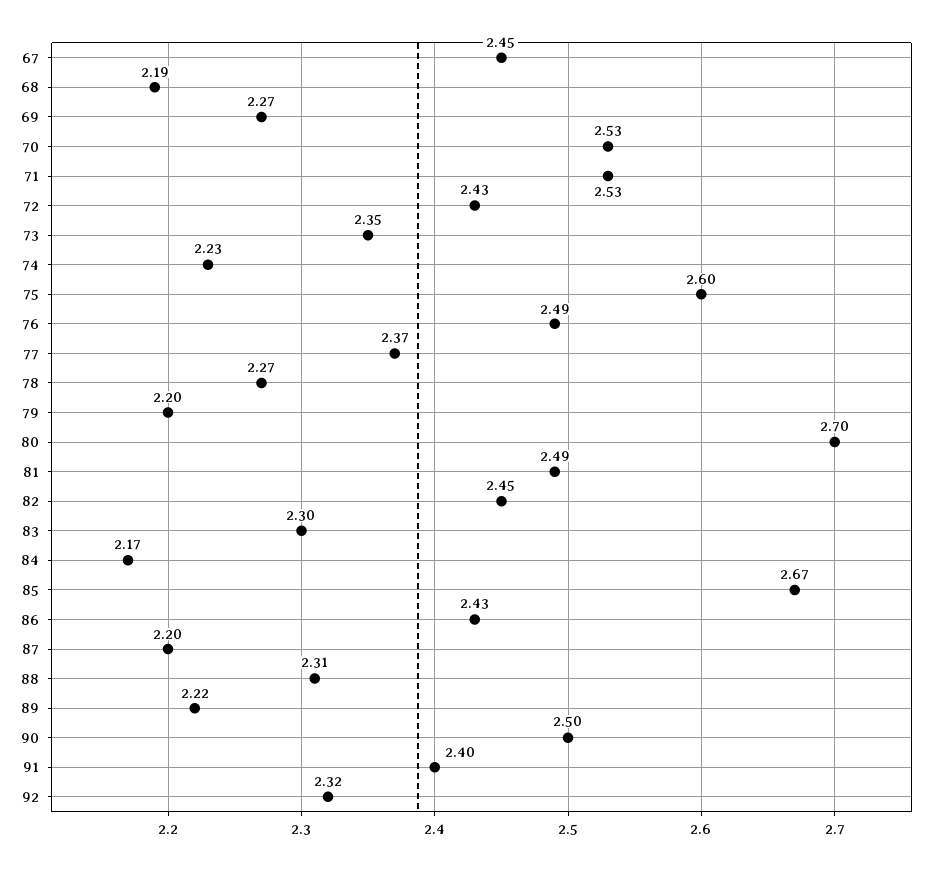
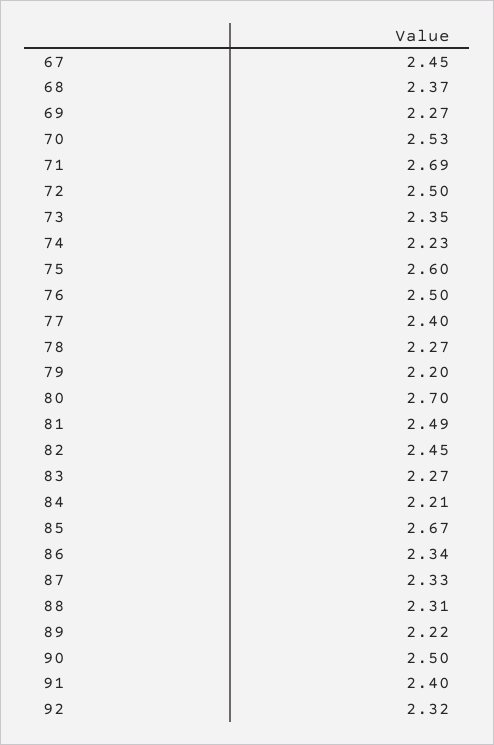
68: 2.19 -> 2.37
71: 2.53 -> 2.69
72: 2.43 -> 2.5
76: 2.49 -> 2.5
77: 2.37 -> 2.4
83: 2.3 -> 2.27
84: 2.17 -> 2.21
86: 2.43 -> 2.34
87: 2.2 -> 2.33

